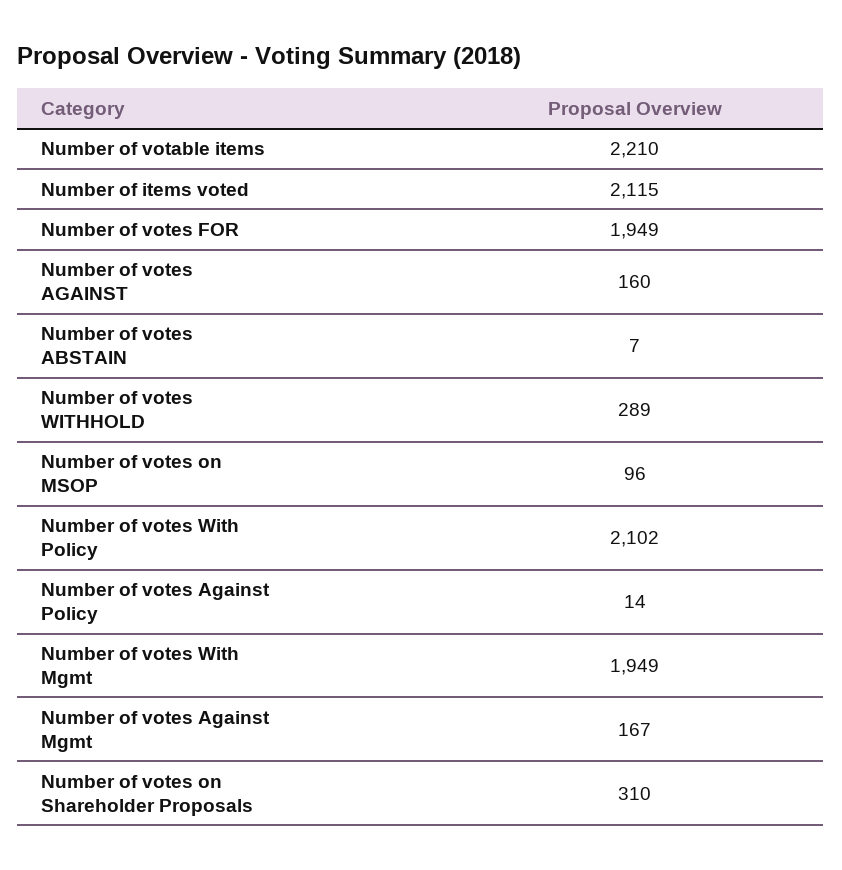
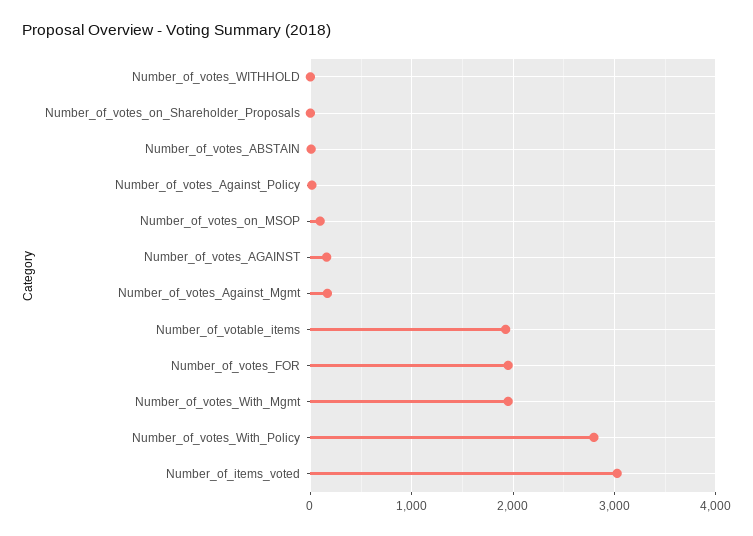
Number of votable items: 2210 -> 1900
Number of items voted: 2115 -> 3000
Number of votes WITHHOLD: 289 -> 0
Number of votes With Policy: 2102 -> 2800
Number of votes on Shareholder Proposals: 310 -> 0

